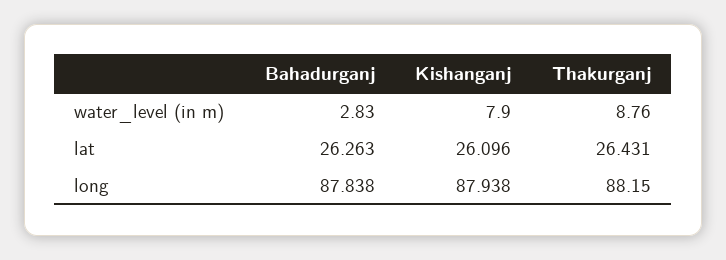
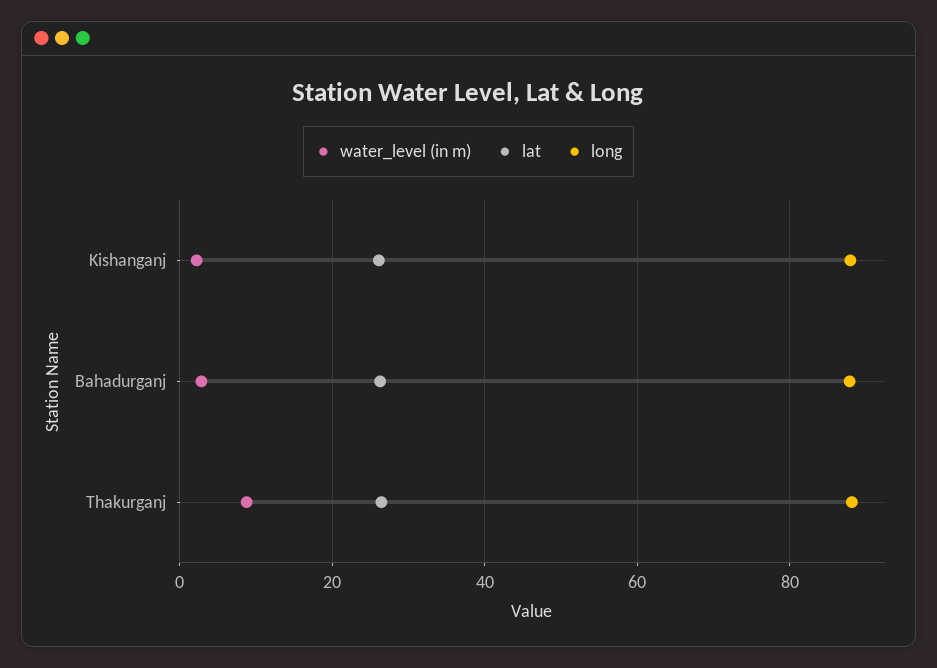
water_level (in m), Kishanganj: 7.9 -> 2

